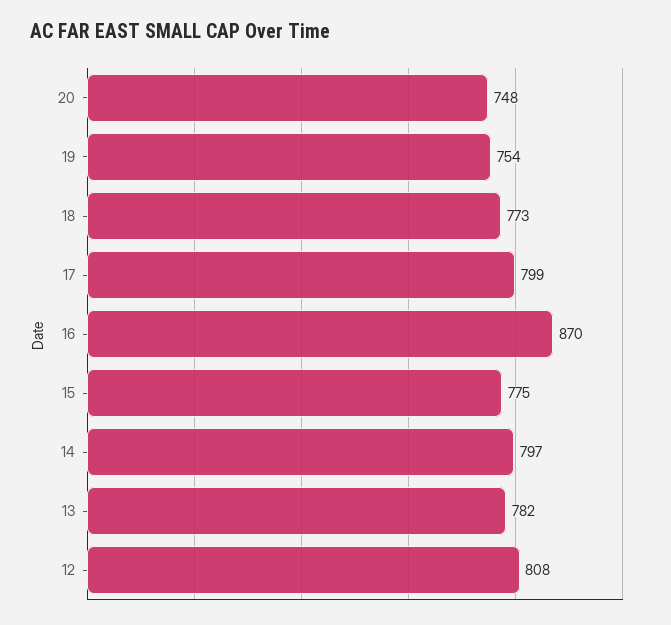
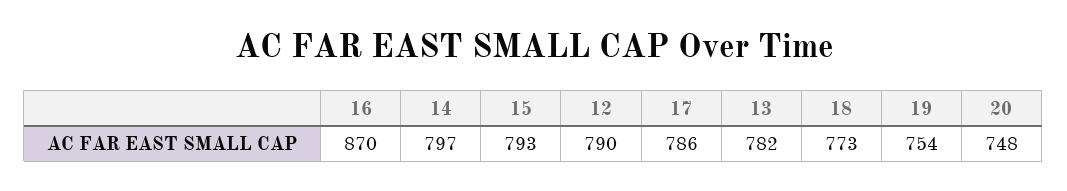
17: 799 -> 786
15: 775 -> 793
12: 808 -> 790

